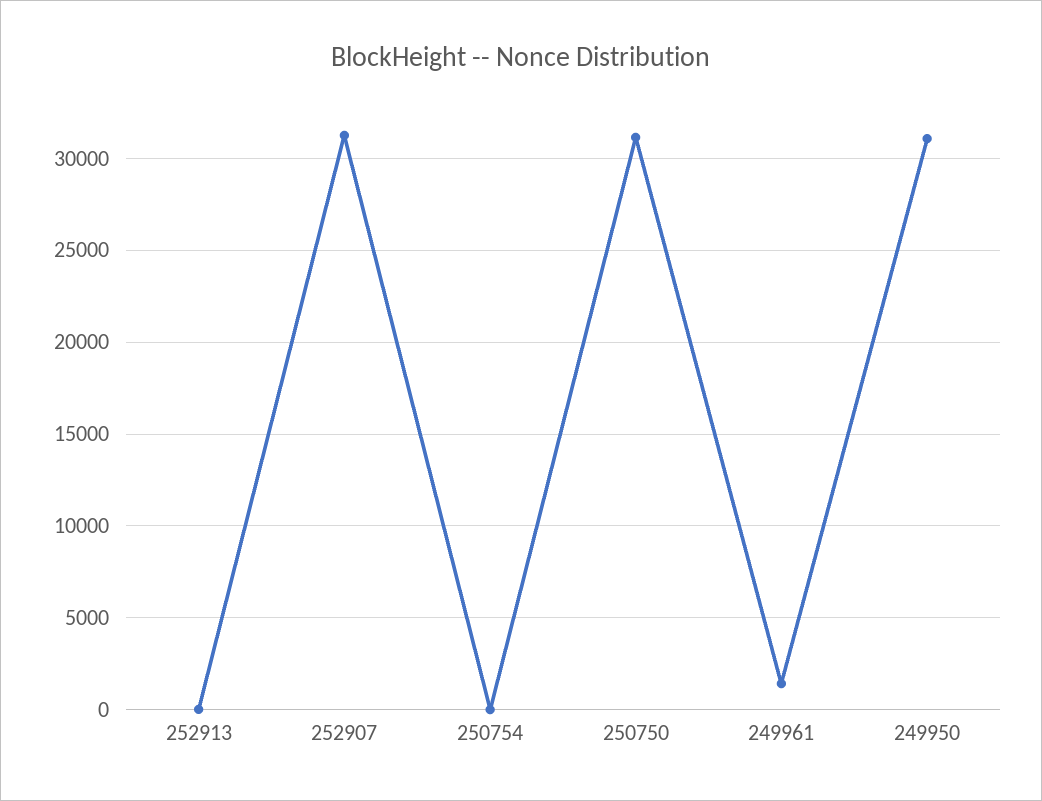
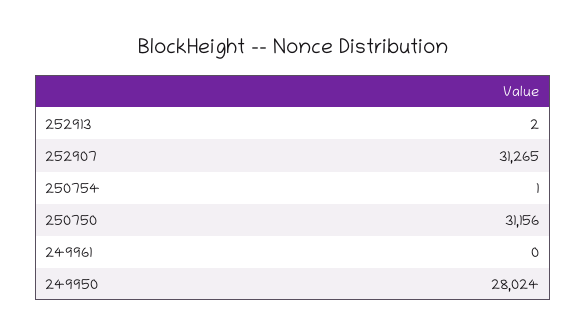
249961: 1500 -> 0
249950: 31000 -> 28024

